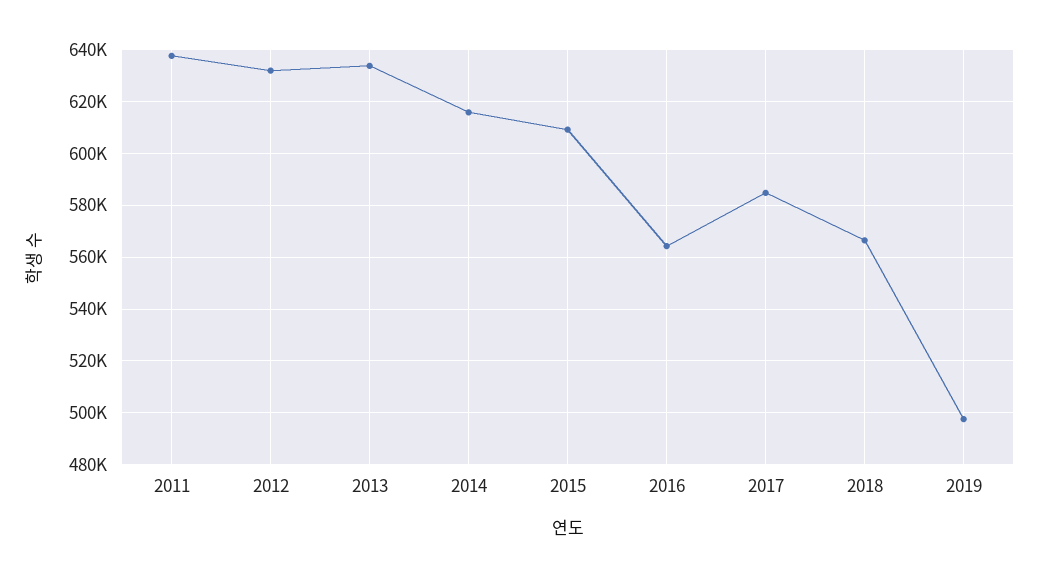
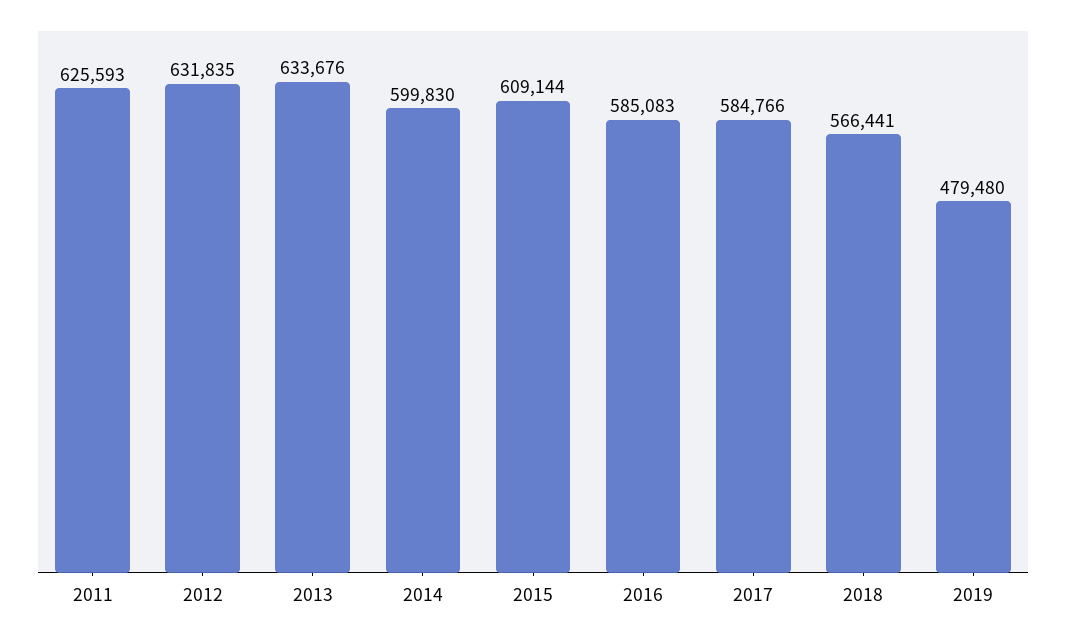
2011: 637500 -> 625593
2014: 615000 -> 599830
2016: 565000 -> 585083
2019: 497500 -> 479480

